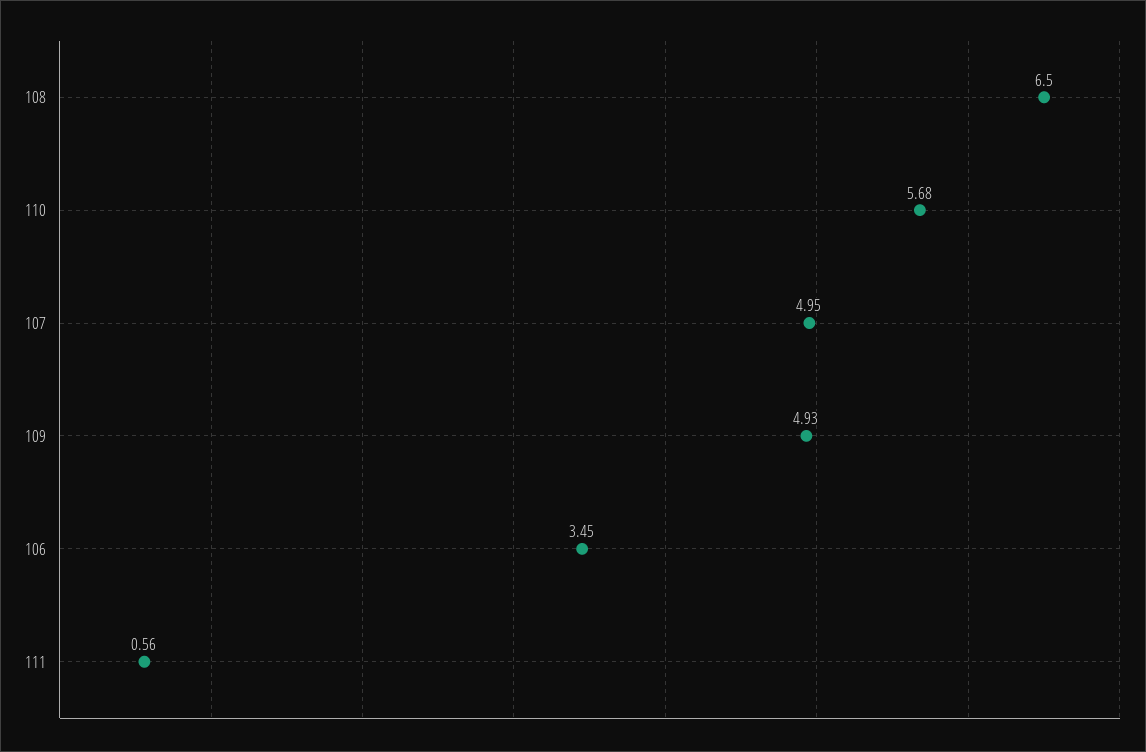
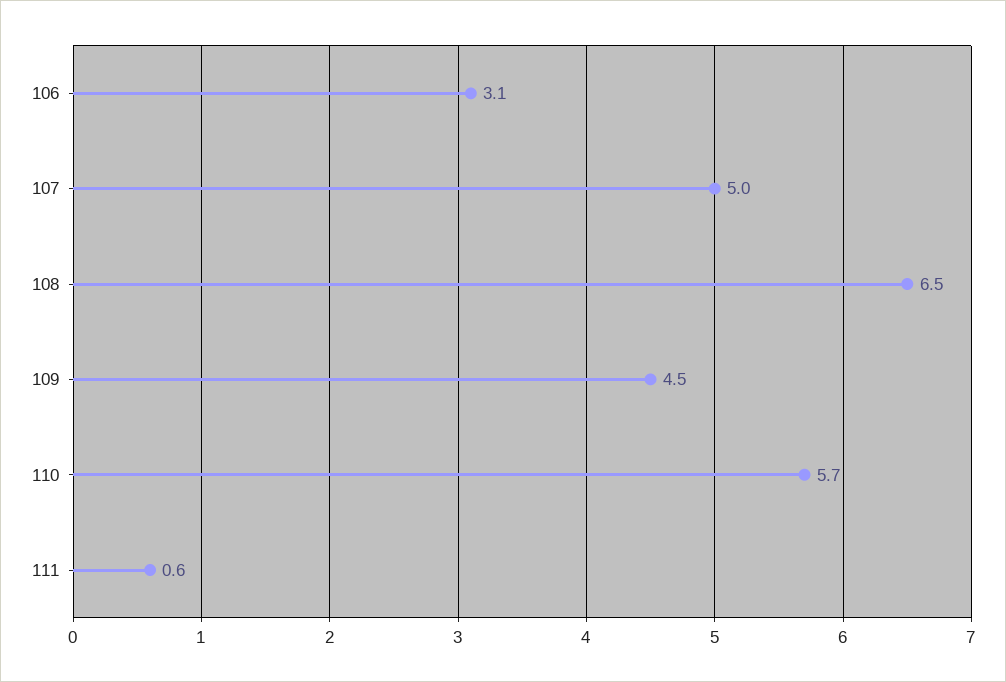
109: 4.93 -> 4.5
106: 3.45 -> 3.1

